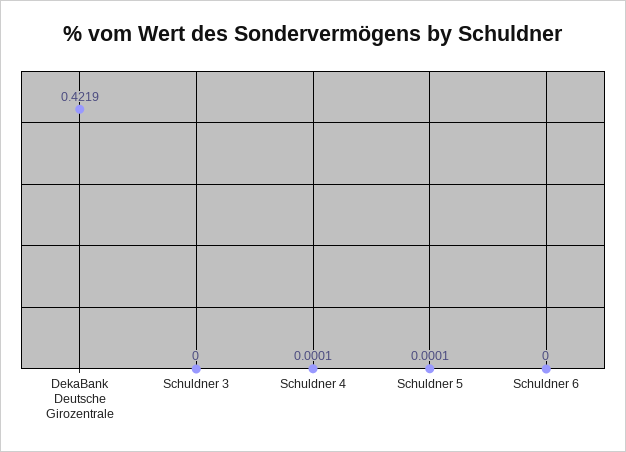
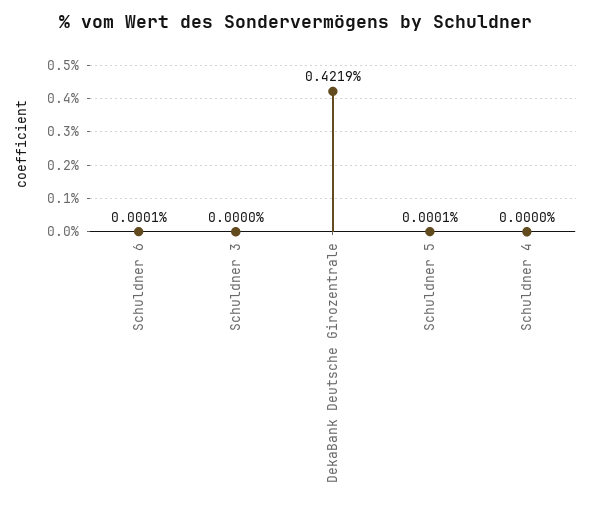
Schuldner 4: 0.0001 -> 0
Schuldner 6: 0 -> 0.0001

